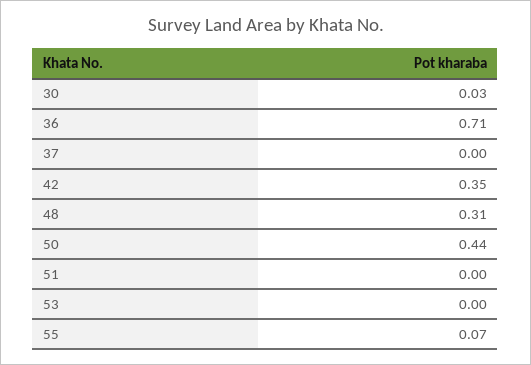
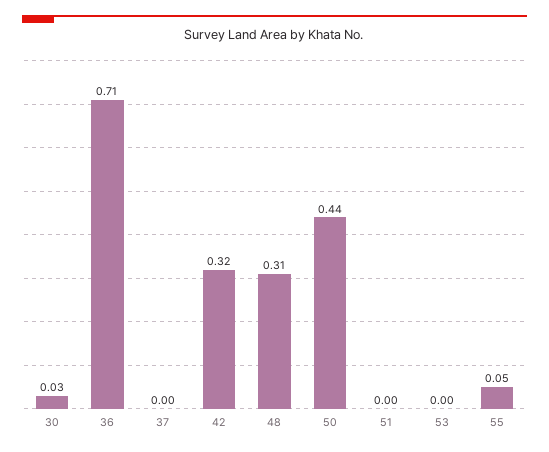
42: 0.35 -> 0.32
55: 0.07 -> 0.05

